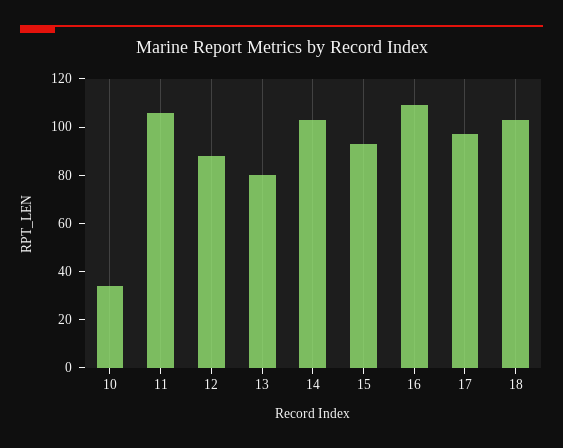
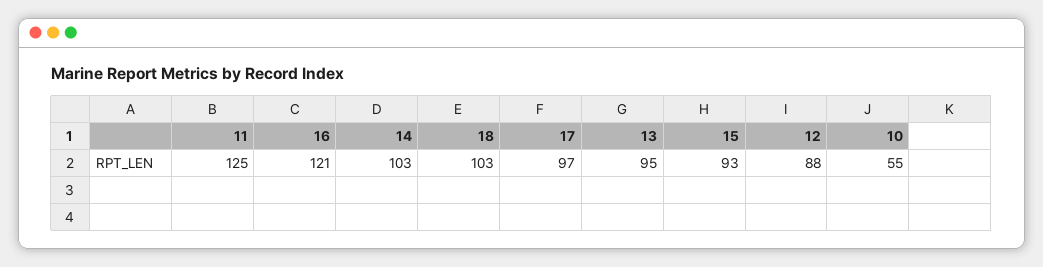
10: 35 -> 55
11: 105 -> 125
13: 80 -> 95
16: 110 -> 121

